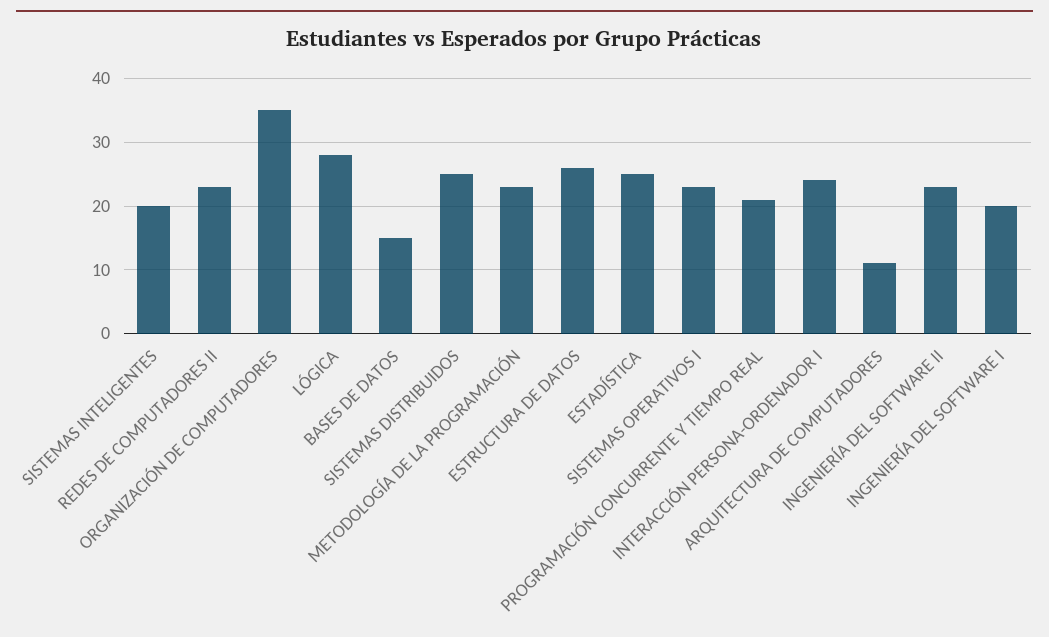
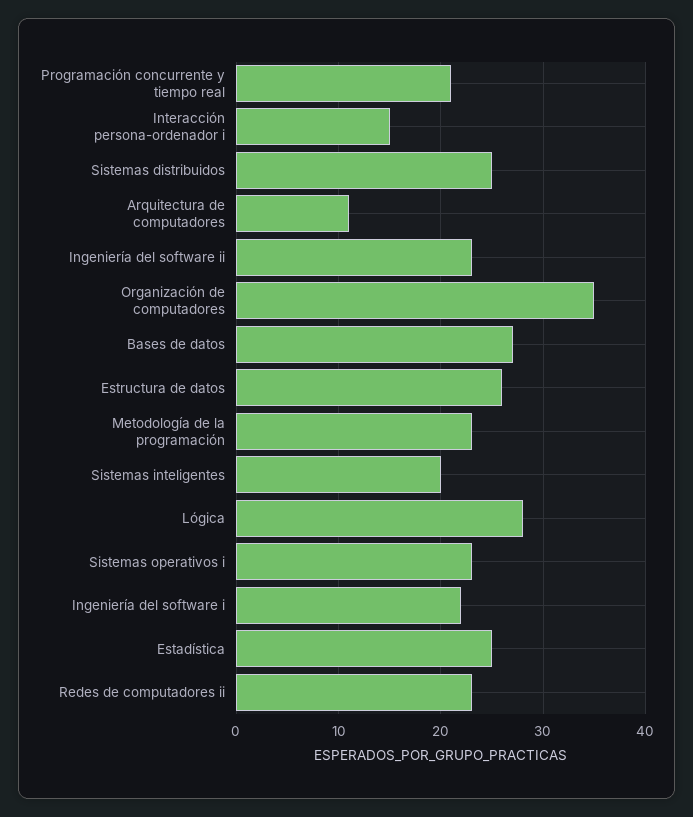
BASES DE DATOS: 15 -> 27
INTERACCIÓN PERSONA-ORDENADOR I: 24 -> 15
INGENIERÍA DEL SOFTWARE I: 20 -> 22

